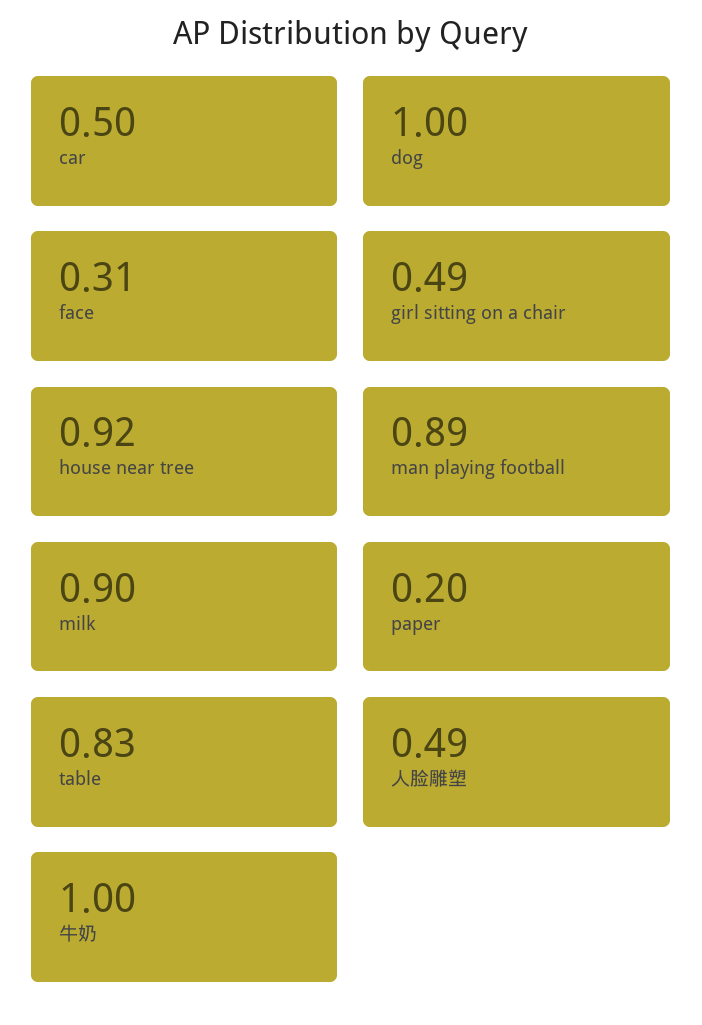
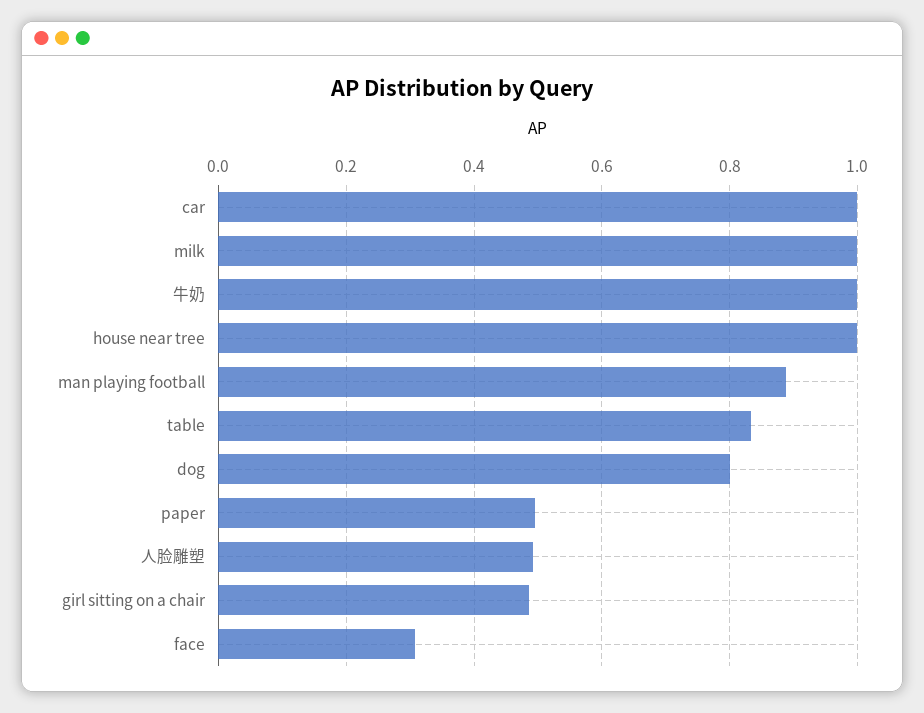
car: 0.5 -> 1
dog: 1 -> 0.8
house near tree: 0.92 -> 1
milk: 0.9 -> 1
paper: 0.2 -> 0.5

